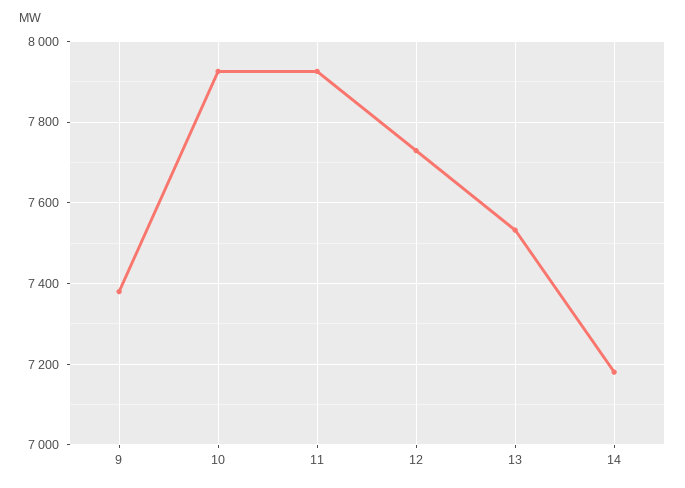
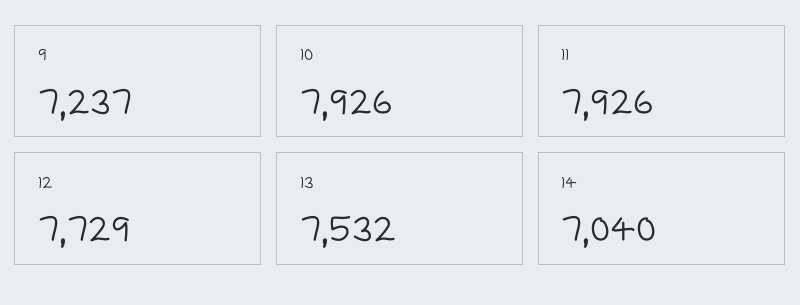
9: 7380 -> 7237
14: 7180 -> 7040

